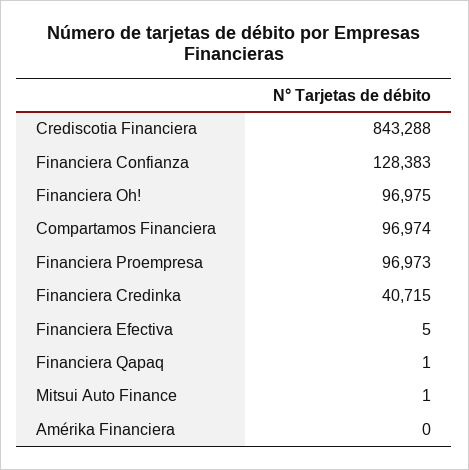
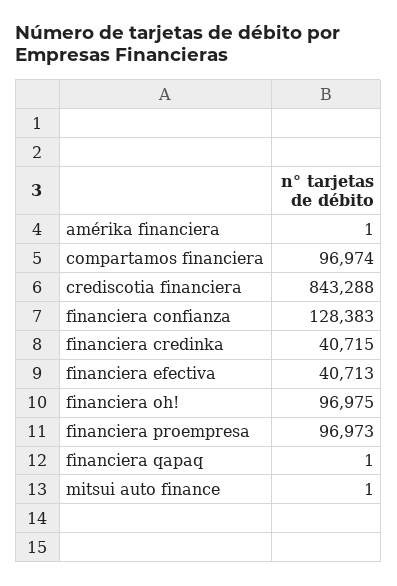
Financiera Efectiva: 5 -> 40713
Amérika Financiera: 0 -> 1

